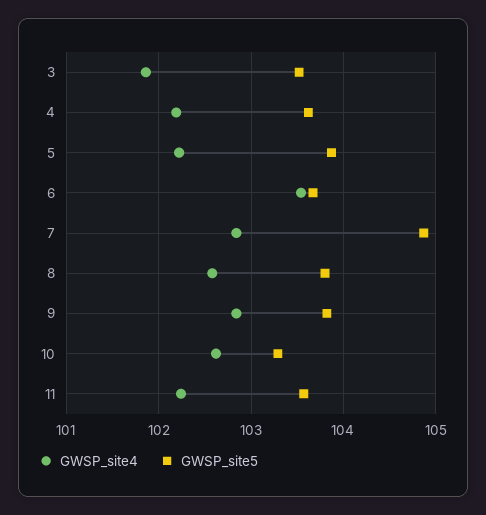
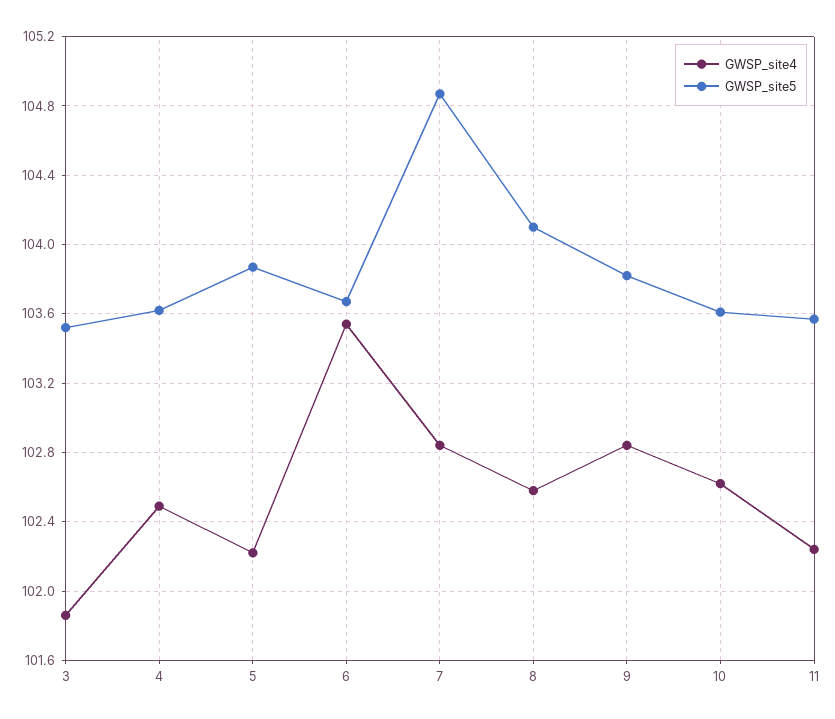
GWSP_site4, 4: 102.2 -> 102.5
GWSP_site5, 8: 103.8 -> 104.1
GWSP_site5, 10: 103.3 -> 103.6

